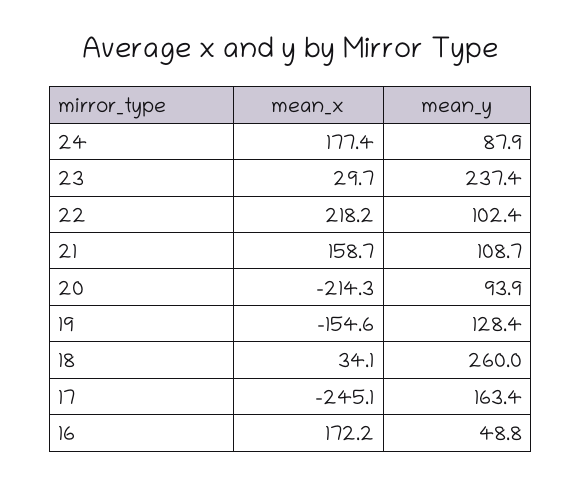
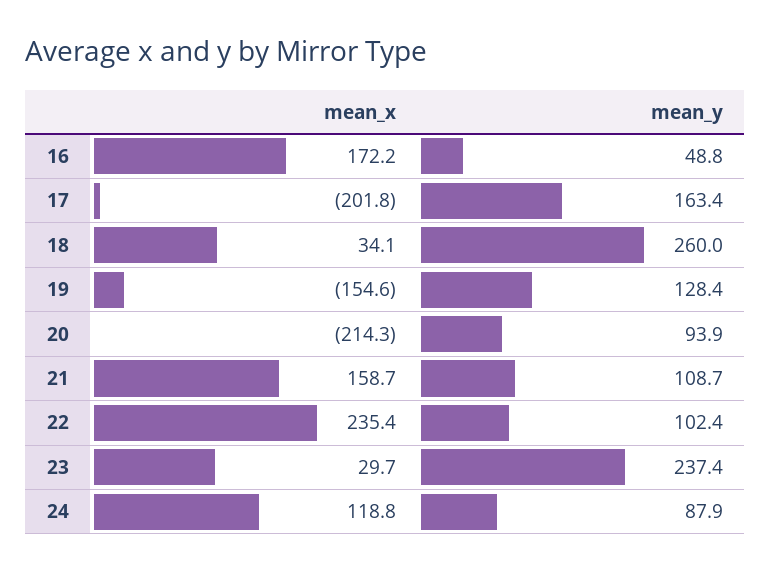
mean_x, 24: 177.4 -> 118.8
mean_x, 22: 218.2 -> 235.4
mean_x, 17: -245.1 -> -201.8

